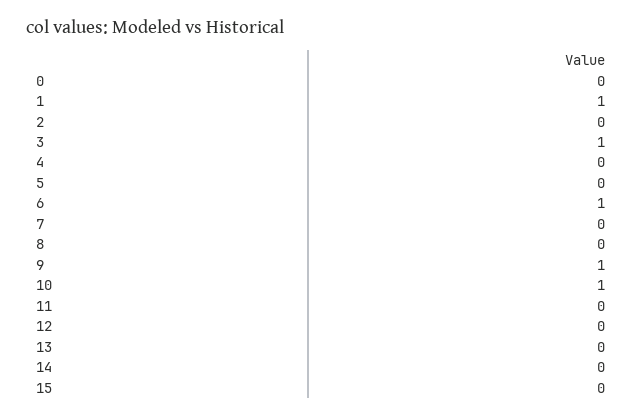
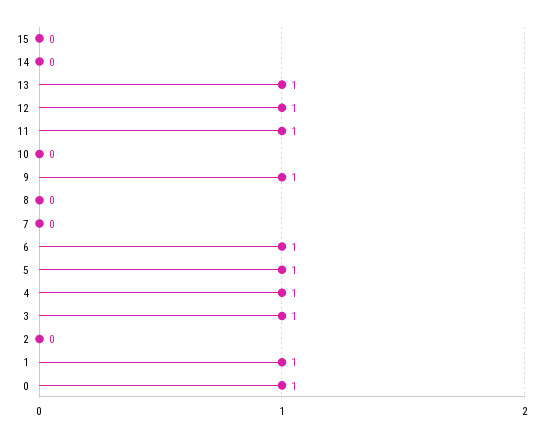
0: 0 -> 1
4: 0 -> 1
5: 0 -> 1
10: 1 -> 0
11: 0 -> 1
12: 0 -> 1
13: 0 -> 1

